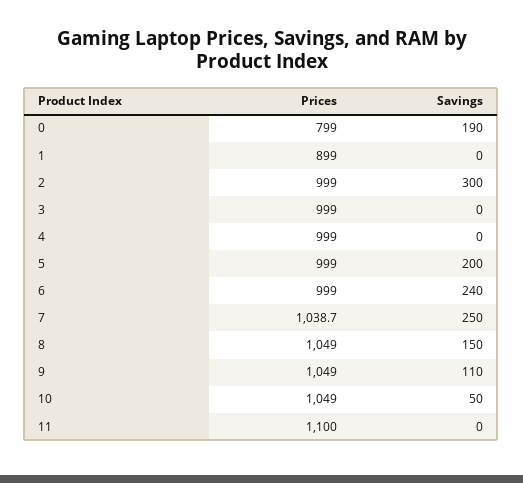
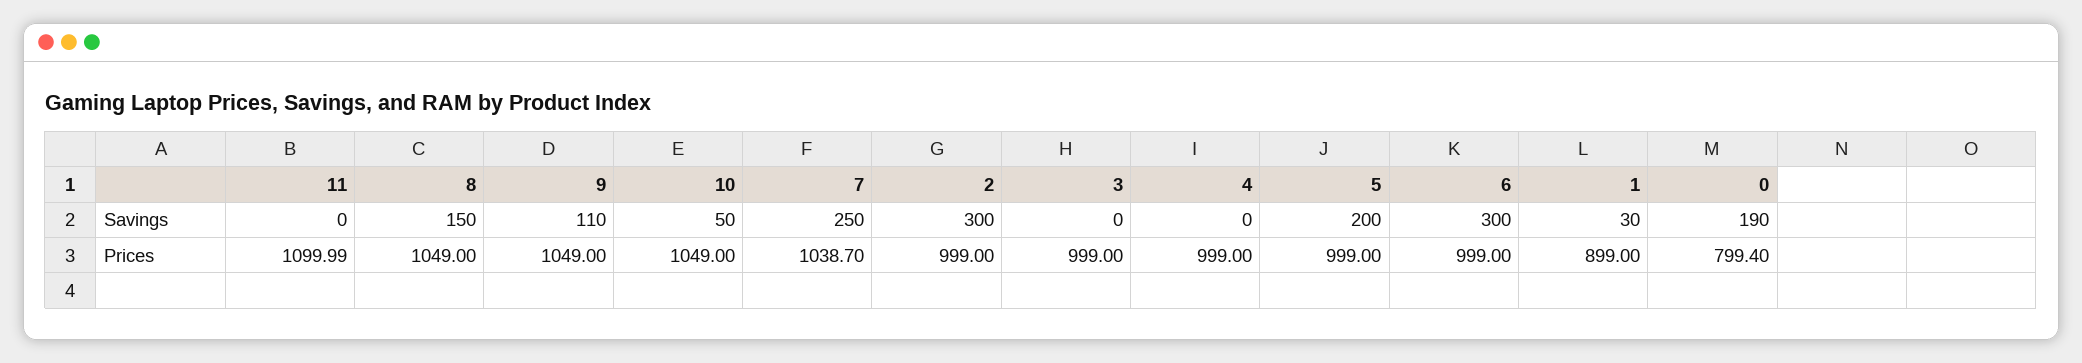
Prices, 0: 799 -> 799.4
Savings, 1: 0 -> 30
Savings, 6: 240 -> 300

